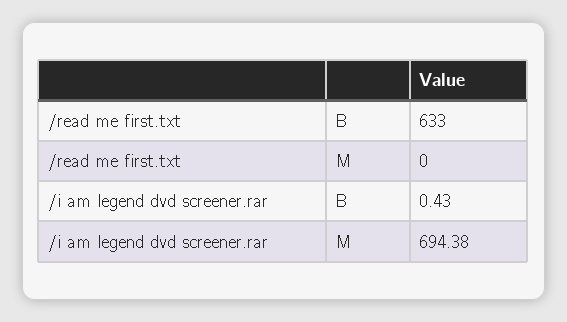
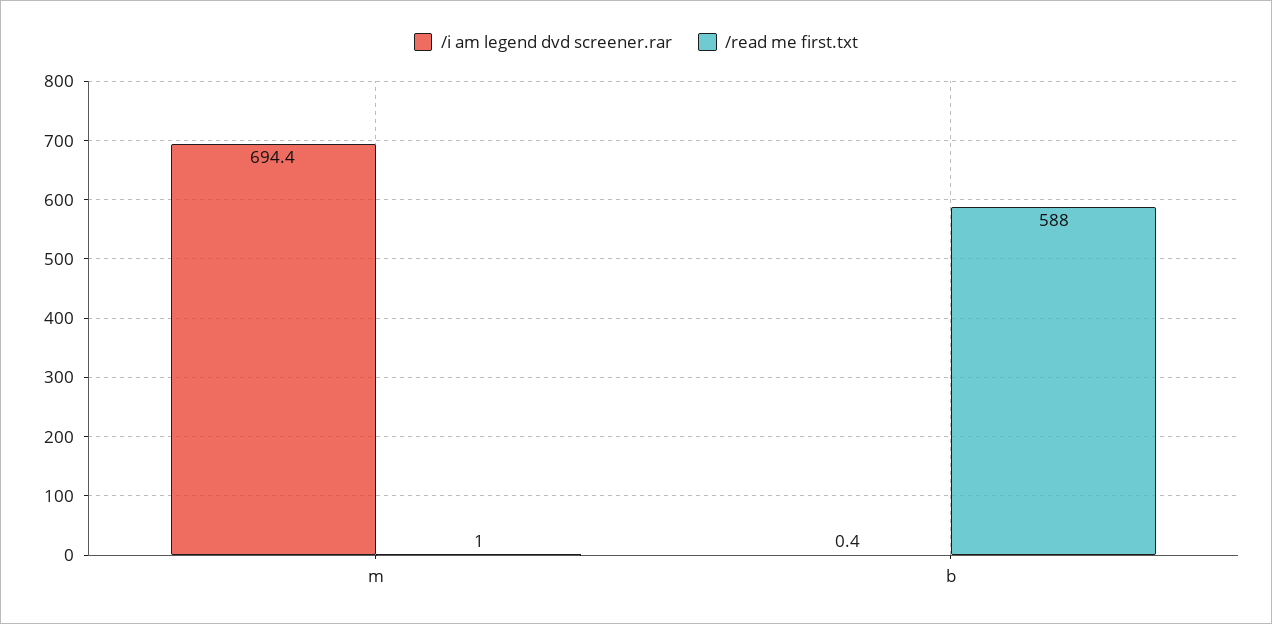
/read me first.txt, B: 633 -> 588
/read me first.txt, M: 0 -> 1

